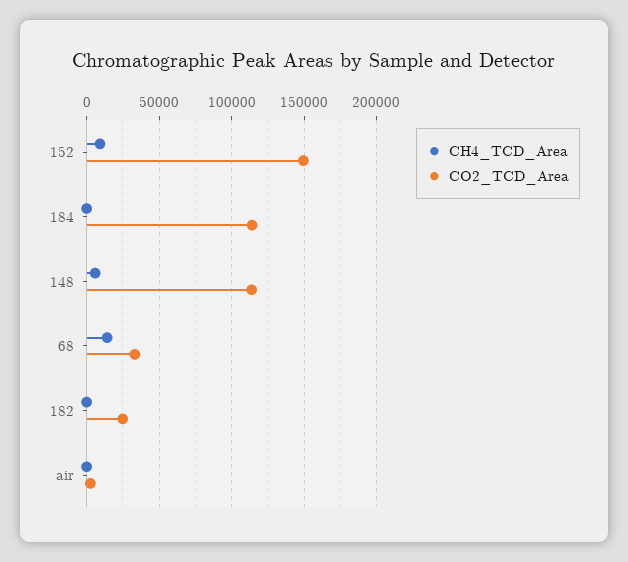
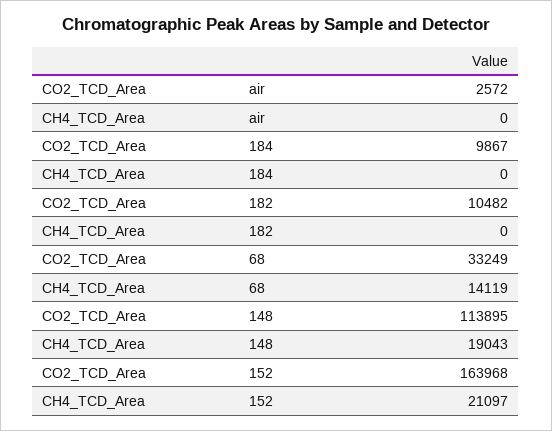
CH4_TCD_Area, 152: 10000 -> 21097
CO2_TCD_Area, 152: 150000 -> 163968
CO2_TCD_Area, 184: 115000 -> 9867
CH4_TCD_Area, 148: 5000 -> 19043
CO2_TCD_Area, 182: 25000 -> 10482

